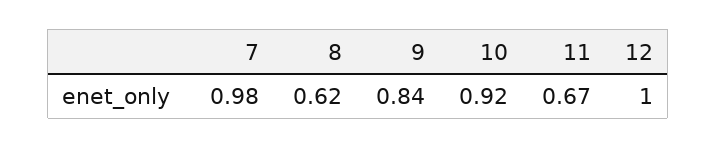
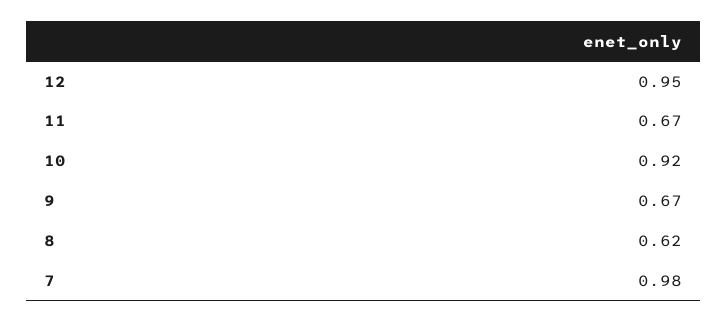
9: 0.84 -> 0.67
12: 1 -> 0.95

